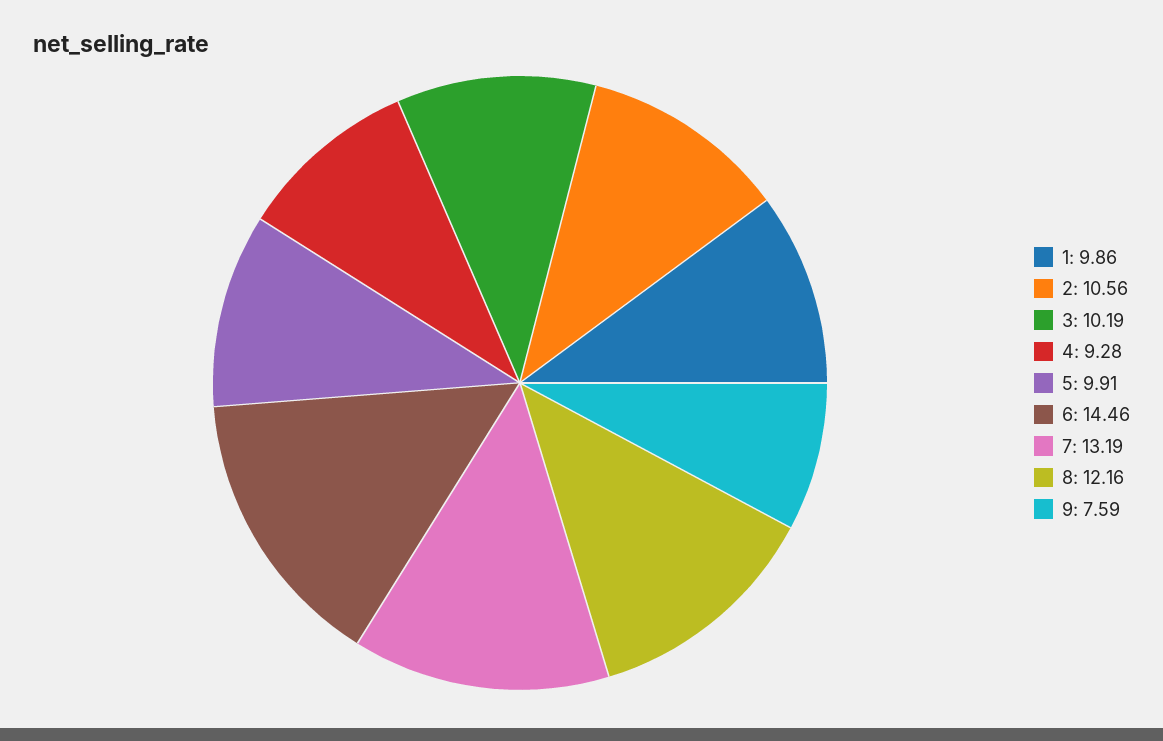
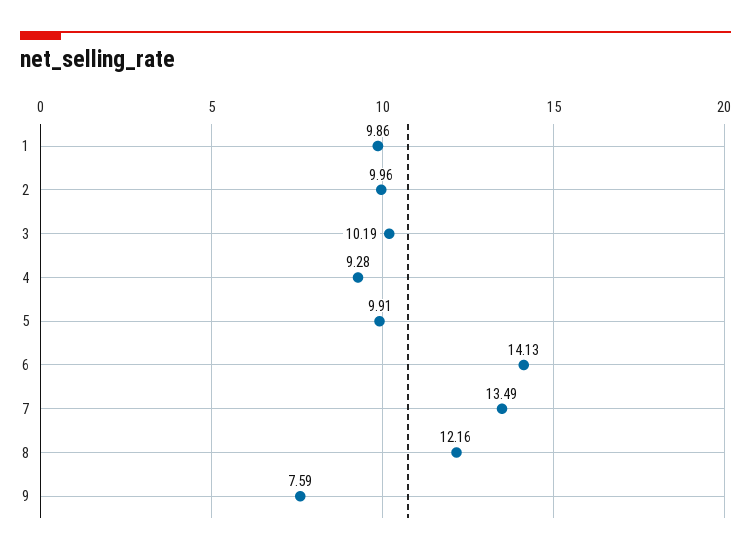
2: 10.56 -> 9.96
6: 14.46 -> 14.13
7: 13.19 -> 13.49

